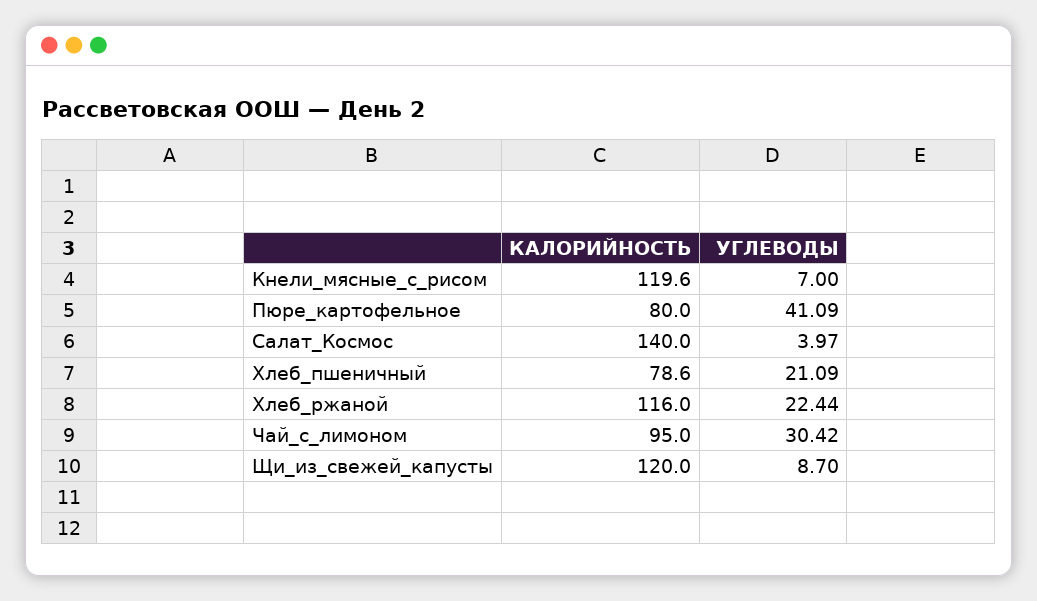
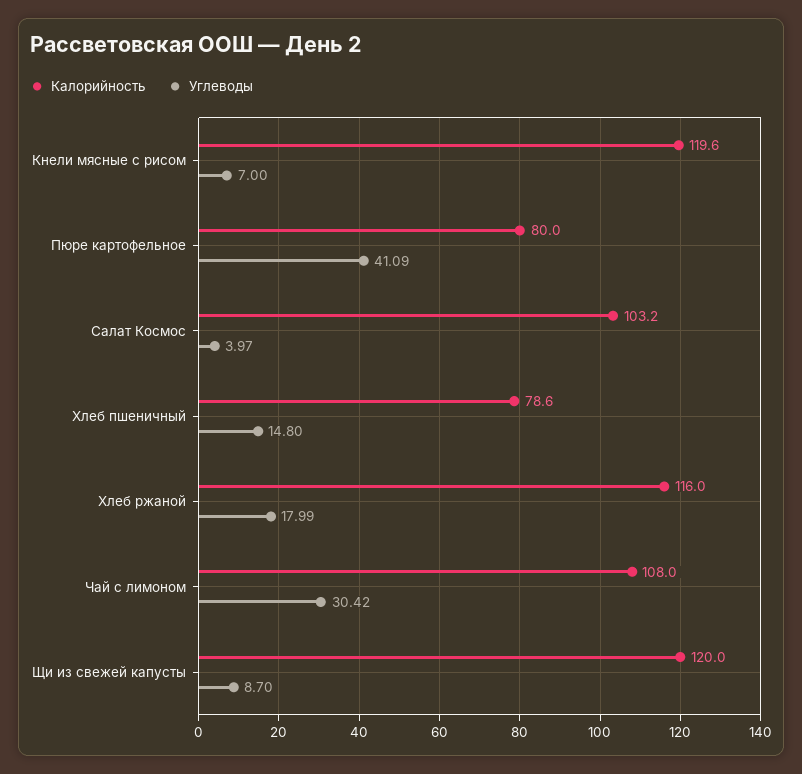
КАЛОРИЙНОСТЬ, Салат_Космос: 140 -> 103.2
УГЛЕВОДЫ, Хлеб_пшеничный: 21.09 -> 14.8
УГЛЕВОДЫ, Хлеб_ржаной: 22.44 -> 17.99
КАЛОРИЙНОСТЬ, Чай_с_лимоном: 95 -> 108

